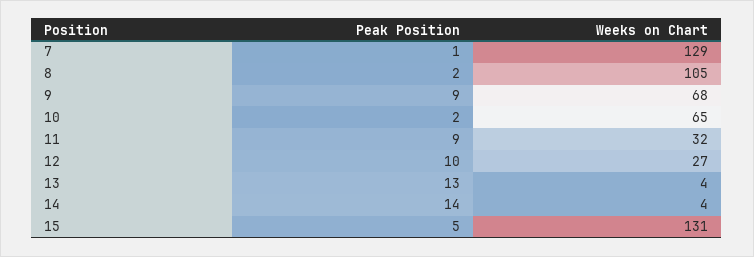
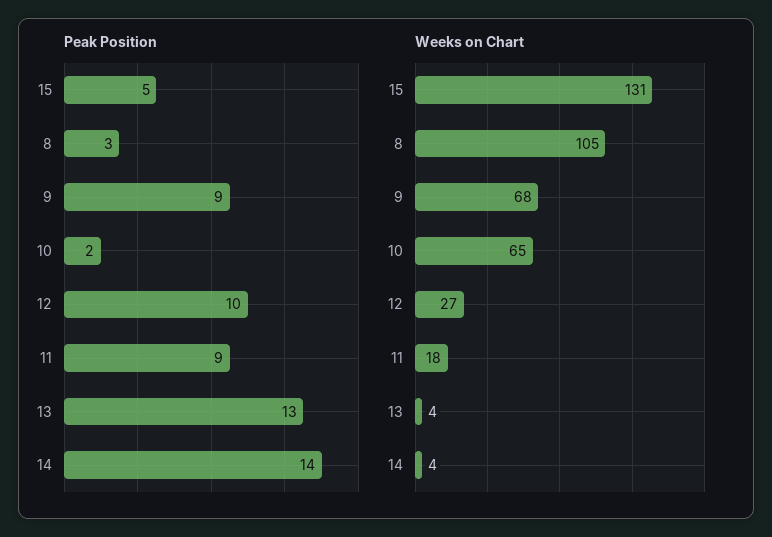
Peak Position, 7: 1 -> none
Weeks on Chart, 7: 129 -> none
Peak Position, 8: 2 -> 3
Weeks on Chart, 11: 32 -> 18

